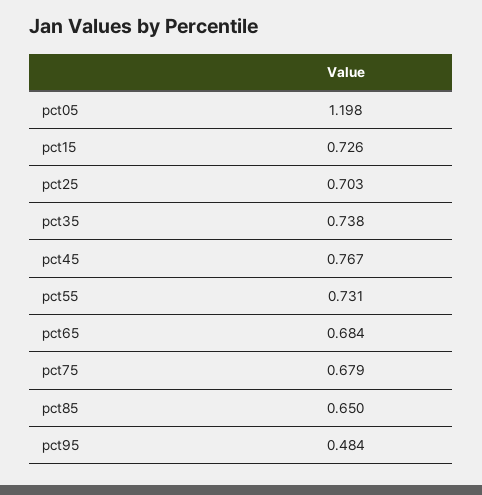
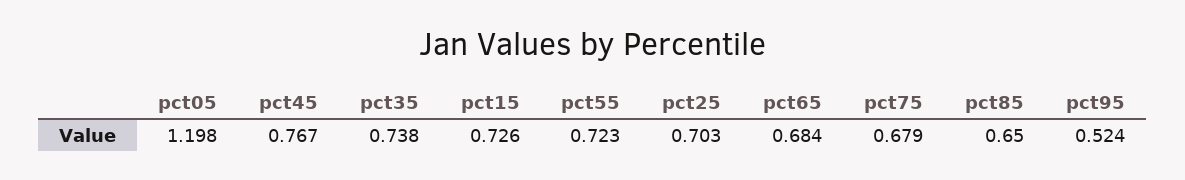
pct55: 0.731 -> 0.723
pct95: 0.484 -> 0.524

